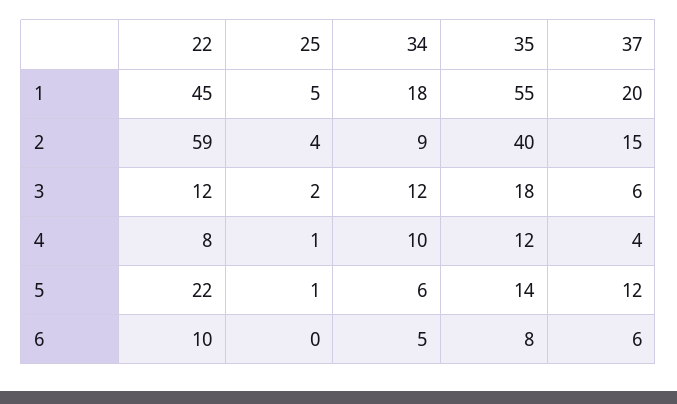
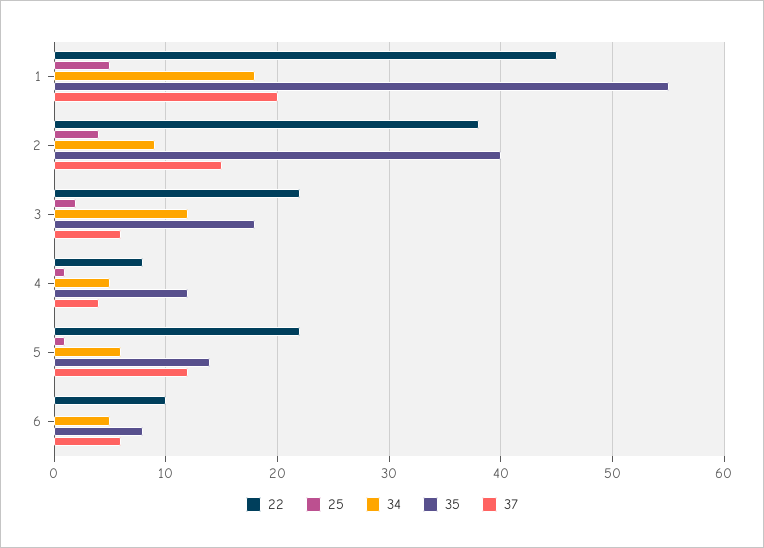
22, 2: 59 -> 38
22, 3: 12 -> 22
34, 4: 10 -> 5

